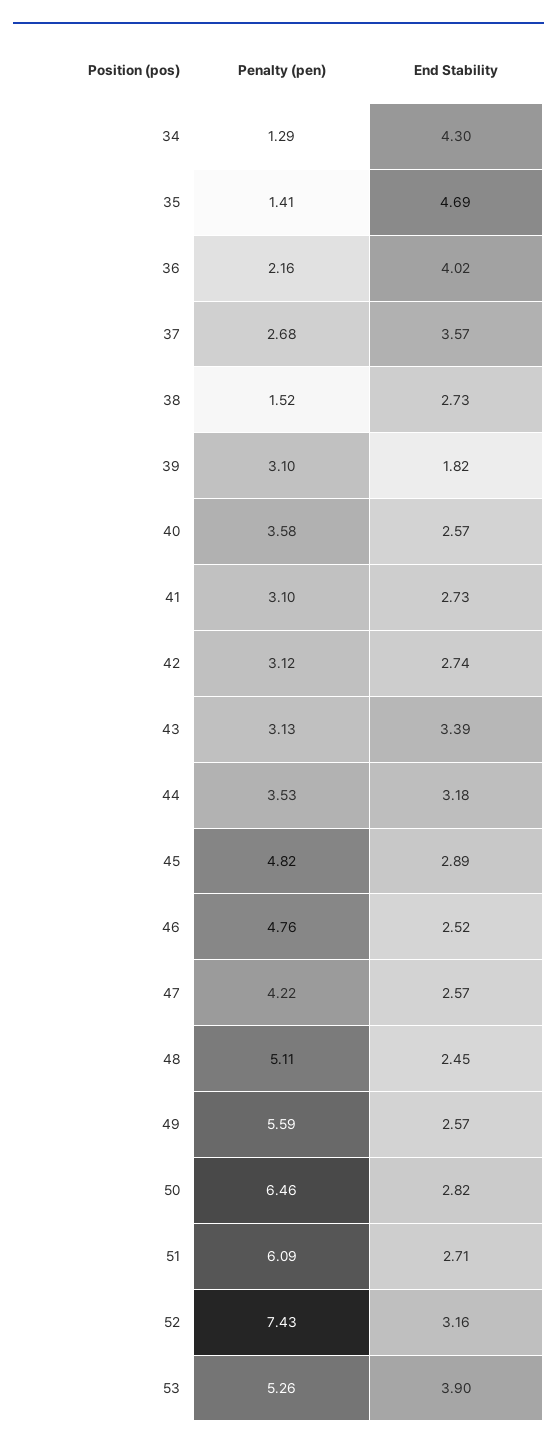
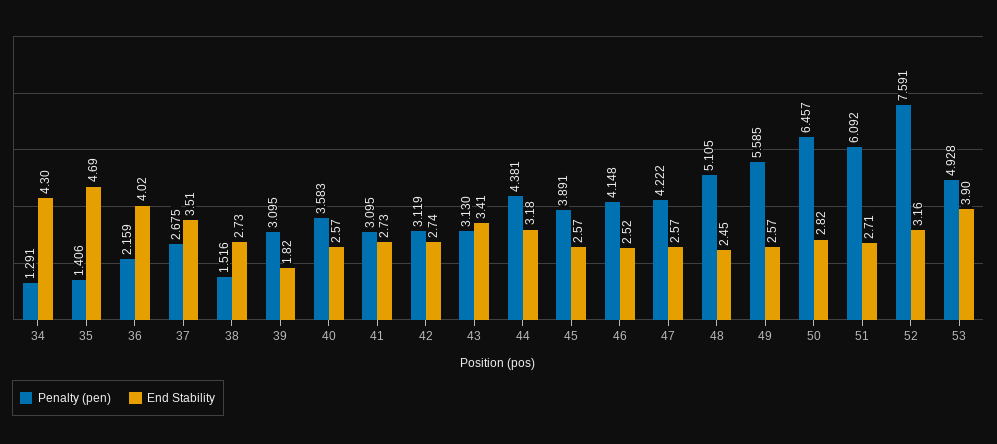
End Stability, 37: 3.57 -> 3.51
End Stability, 43: 3.39 -> 3.41
Penalty (pen), 44: 3.53 -> 4.381
Penalty (pen), 45: 4.82 -> 3.891
End Stability, 45: 2.89 -> 2.57
Penalty (pen), 46: 4.76 -> 4.148
Penalty (pen), 52: 7.43 -> 7.591
Penalty (pen), 53: 5.26 -> 4.928

